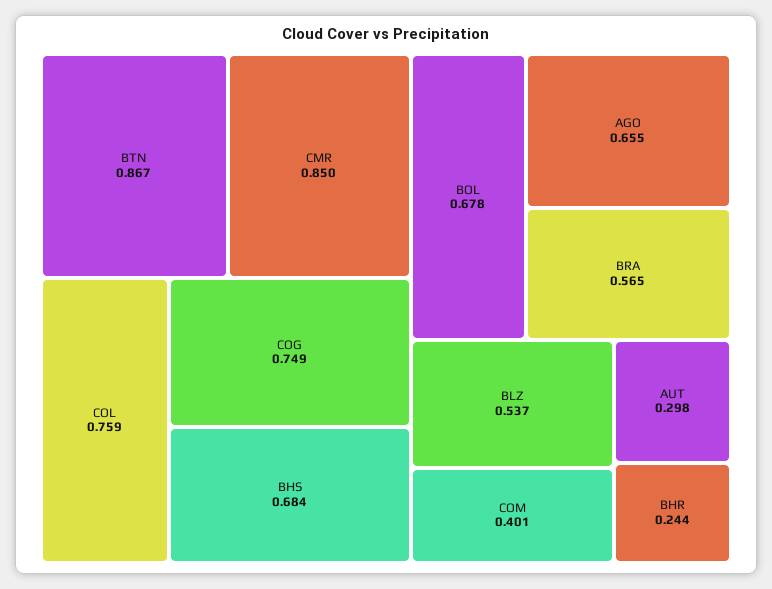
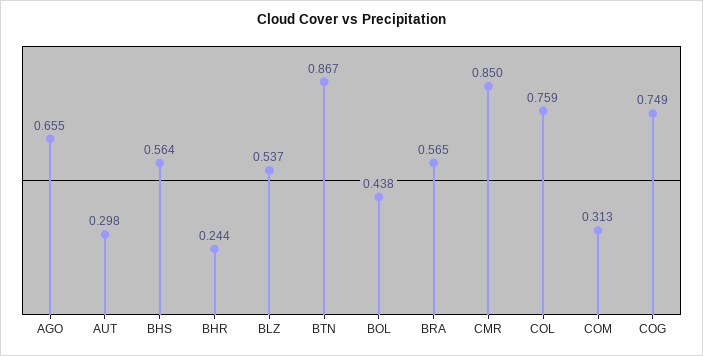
BHS: 0.684 -> 0.564
BOL: 0.678 -> 0.438
COM: 0.401 -> 0.313

